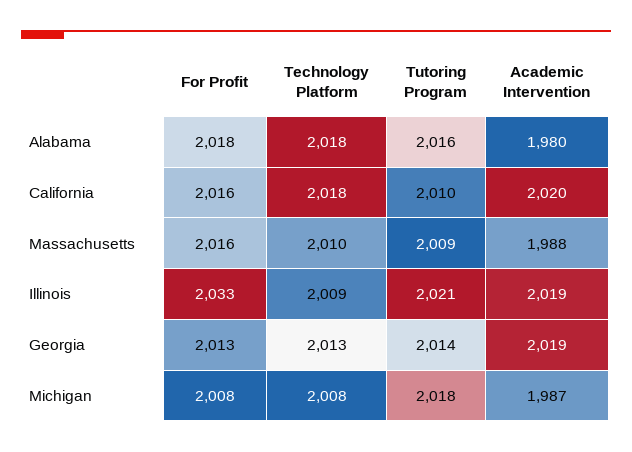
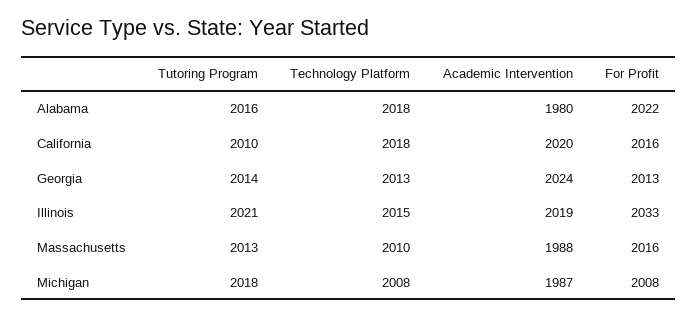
For Profit, Alabama: 2018 -> 2022
Tutoring Program, Massachusetts: 2009 -> 2013
Technology Platform, Illinois: 2009 -> 2015
Academic Intervention, Georgia: 2019 -> 2024

